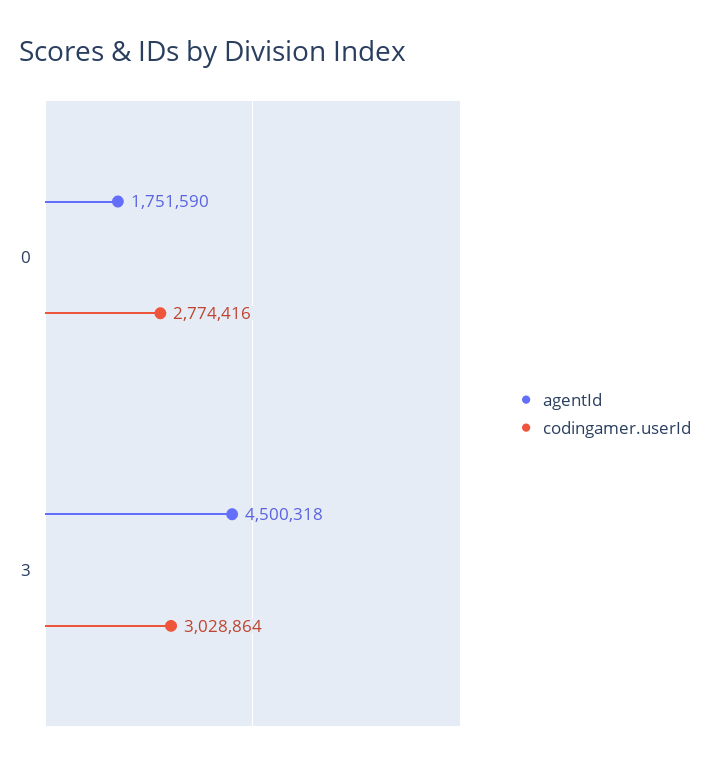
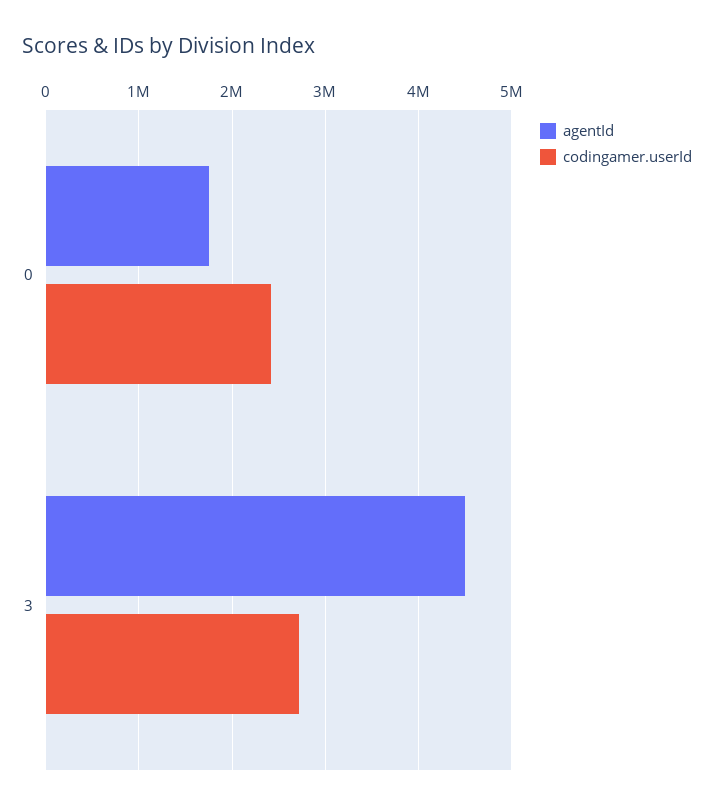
codingamer.userId, 0: 2774416 -> 2400000
codingamer.userId, 3: 3028864 -> 2700000

